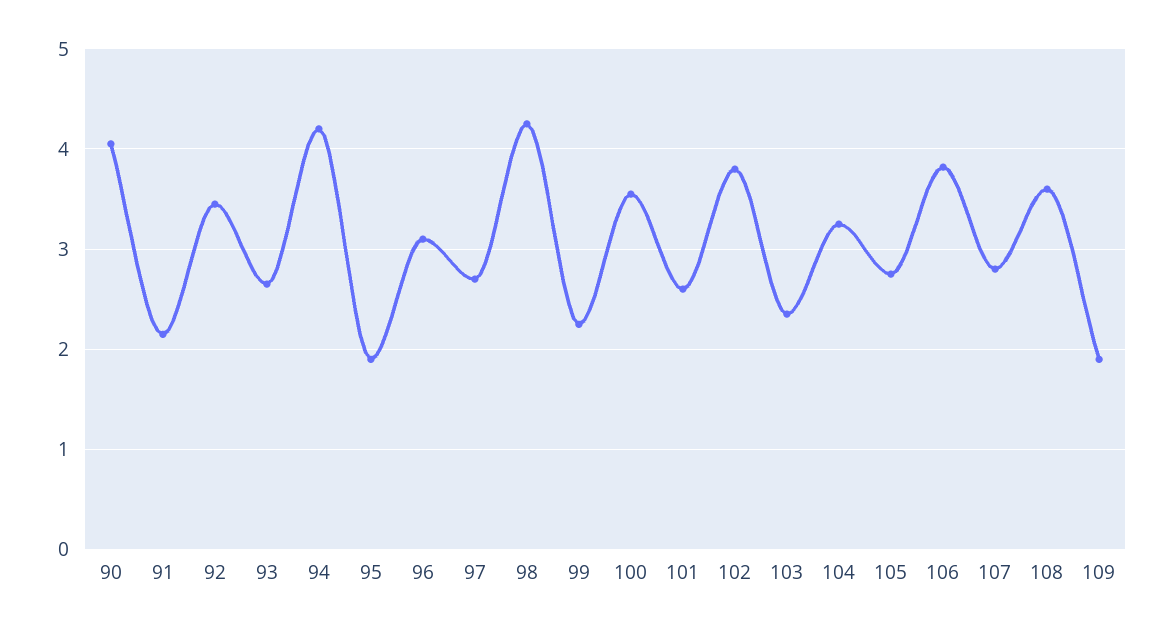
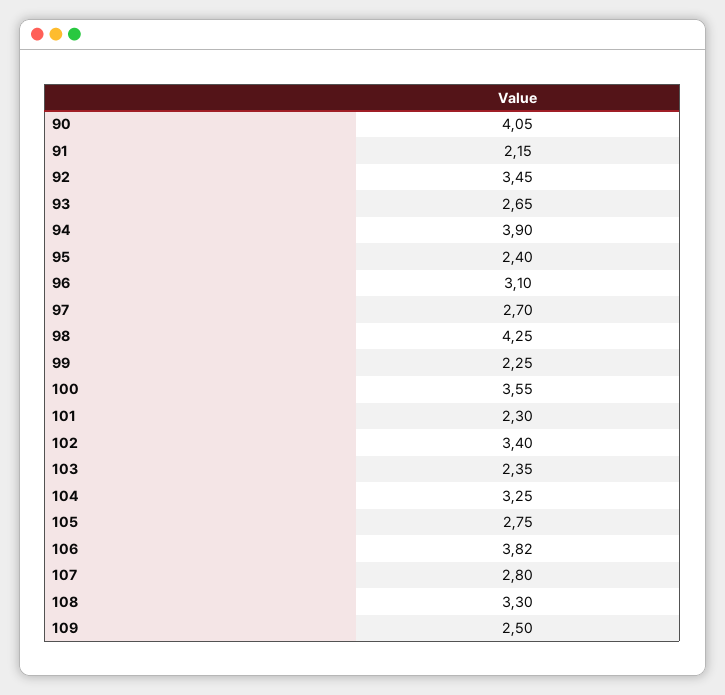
94: 4.2 -> 3.9
95: 1.9 -> 2.4
101: 2.6 -> 2.3
102: 3.8 -> 3.4
108: 3.6 -> 3.3
109: 1.9 -> 2.5

